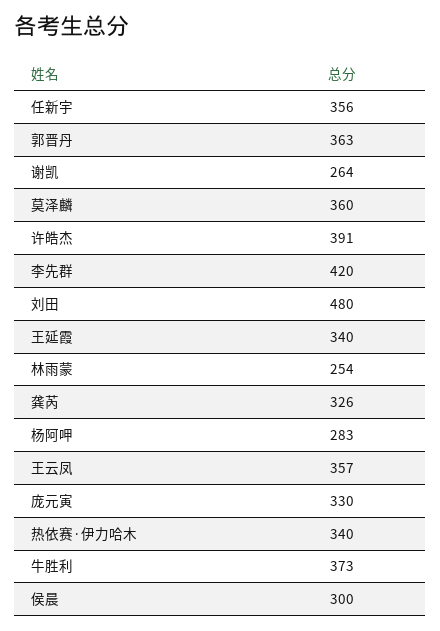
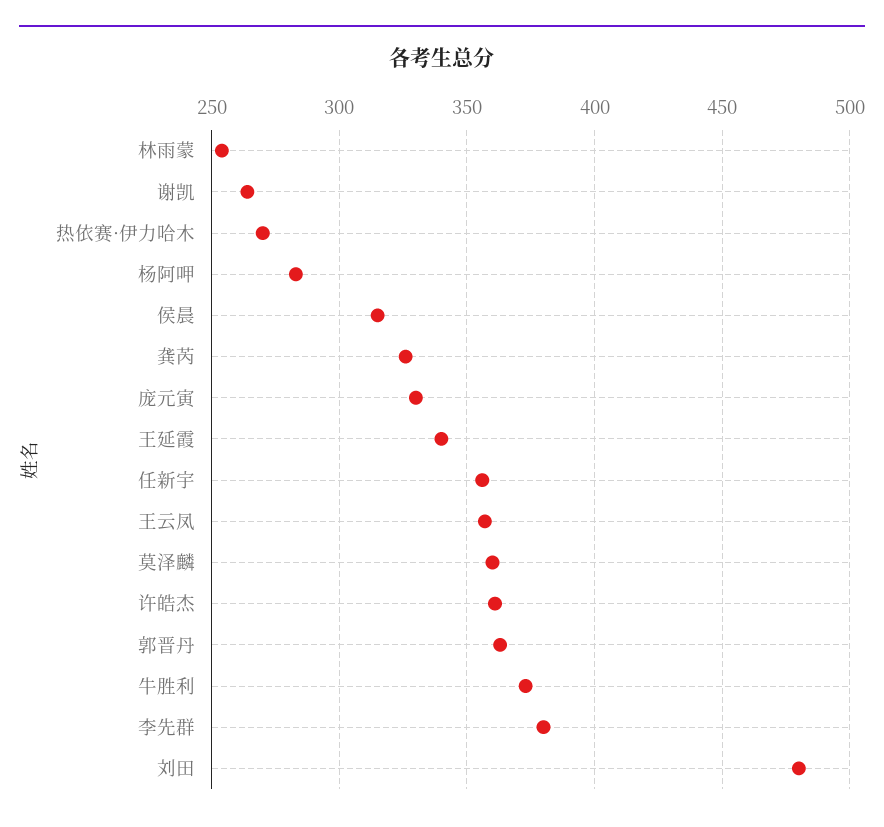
许皓杰: 391 -> 360
李先群: 420 -> 380
热依赛·伊力哈木: 340 -> 270
侯晨: 300 -> 315

